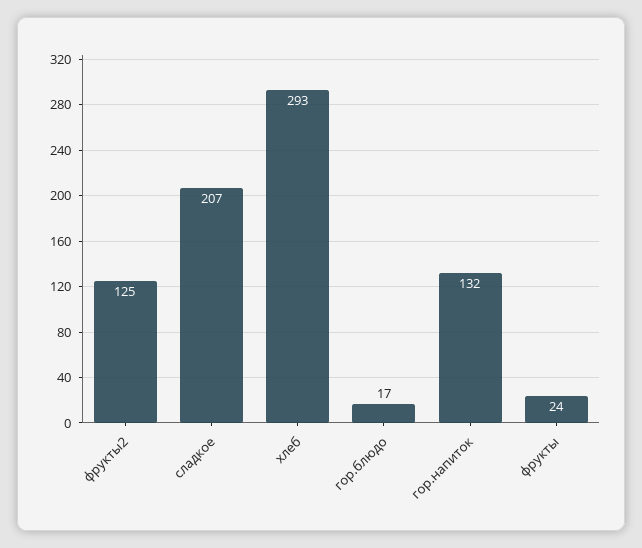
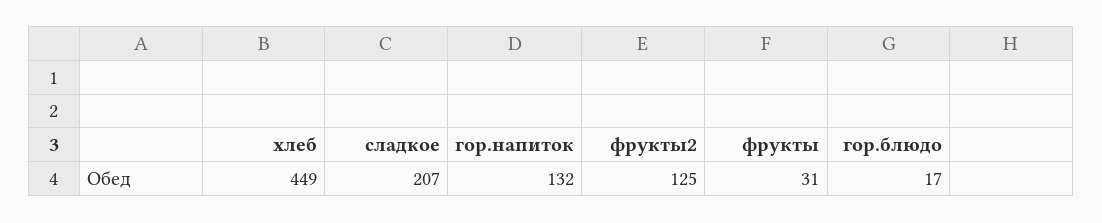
хлеб: 293 -> 449
фрукты: 24 -> 31

